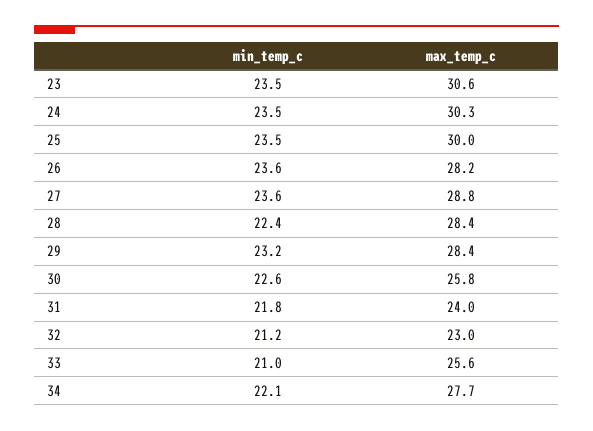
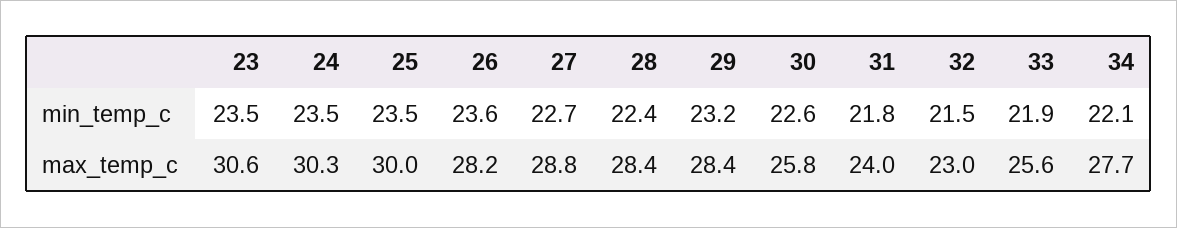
min_temp_c, 27: 23.6 -> 22.7
min_temp_c, 32: 21.2 -> 21.5
min_temp_c, 33: 21 -> 21.9

